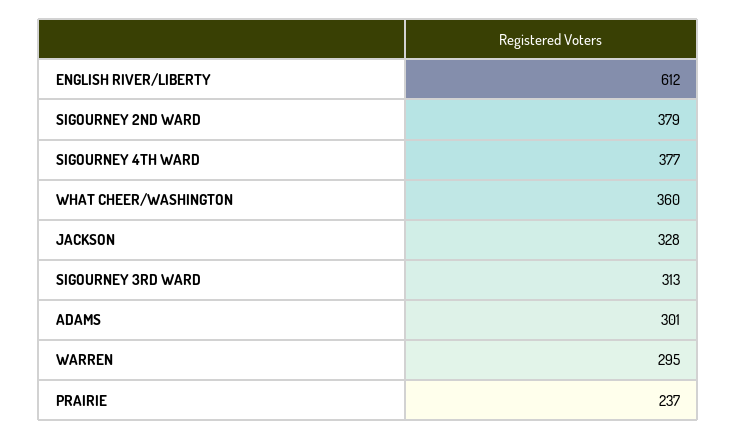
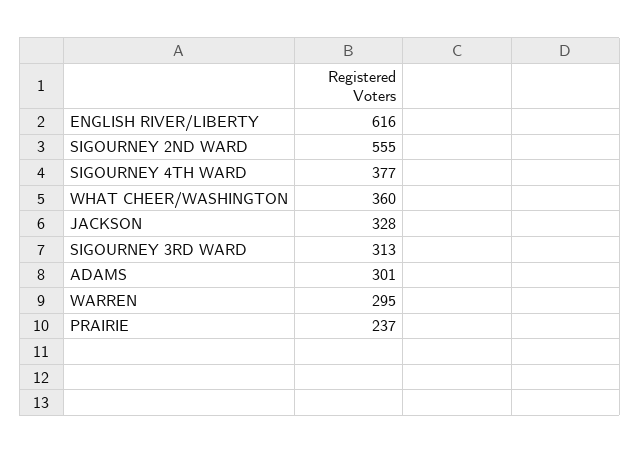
ENGLISH RIVER/LIBERTY: 612 -> 616
SIGOURNEY 2ND WARD: 379 -> 555

